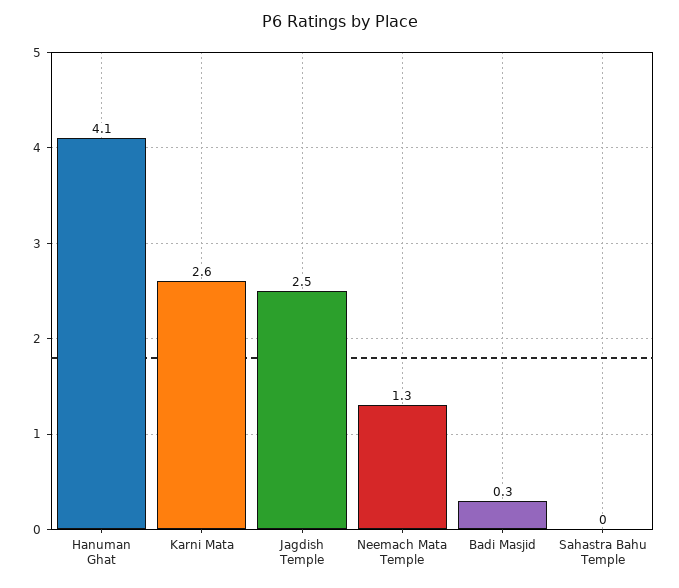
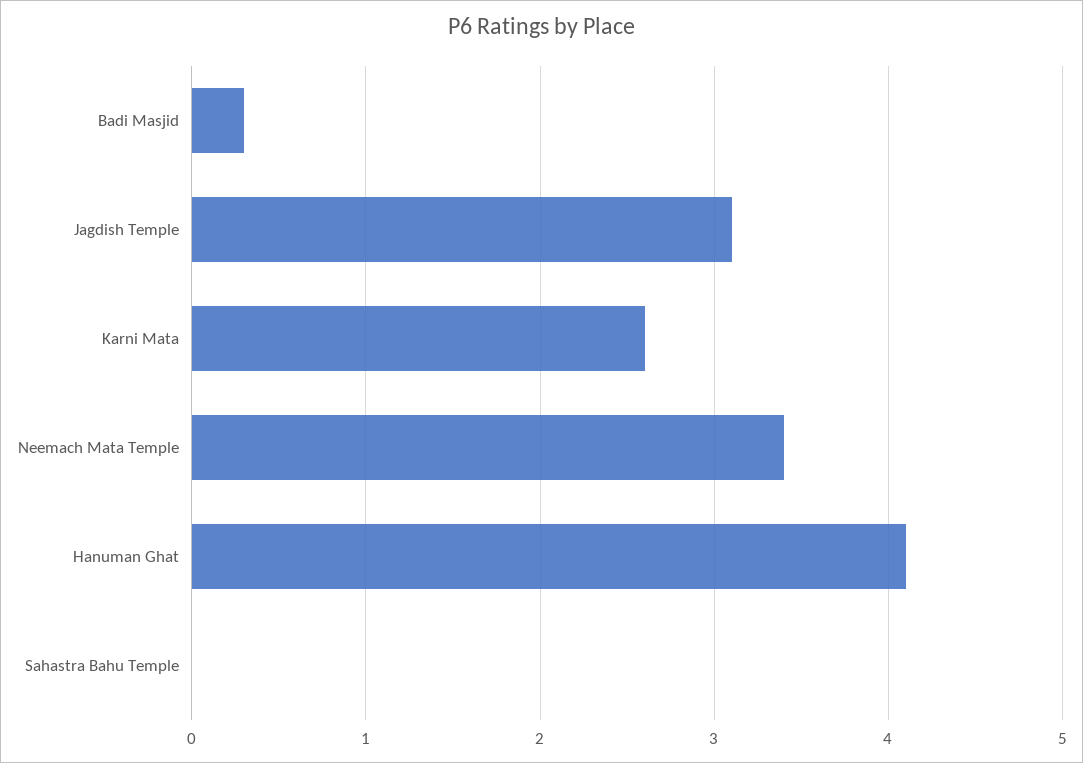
Jagdish Temple: 2.5 -> 3.1
Neemach Mata Temple: 1.3 -> 3.4

